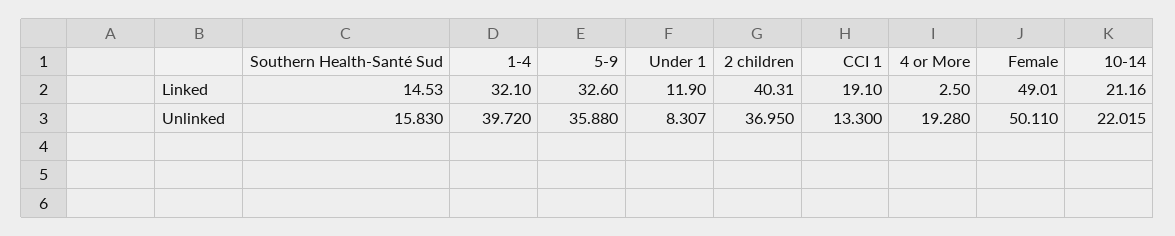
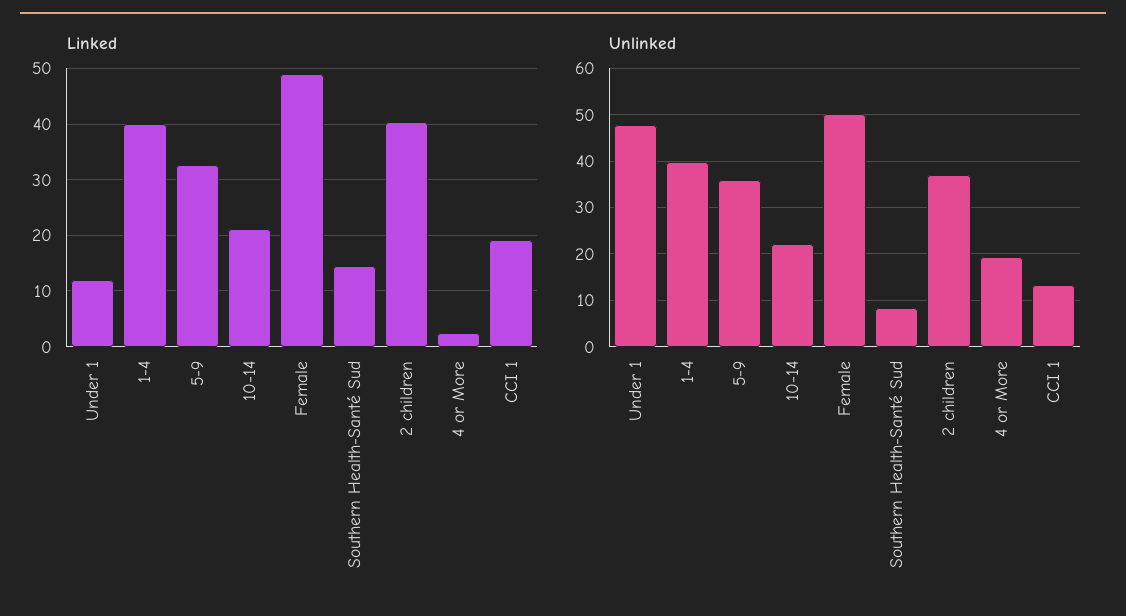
Linked, 1-4: 32.1 -> 40
Unlinked, Southern Health-Santé Sud: 15.83 -> 8
Unlinked, Under 1: 8.307 -> 48

